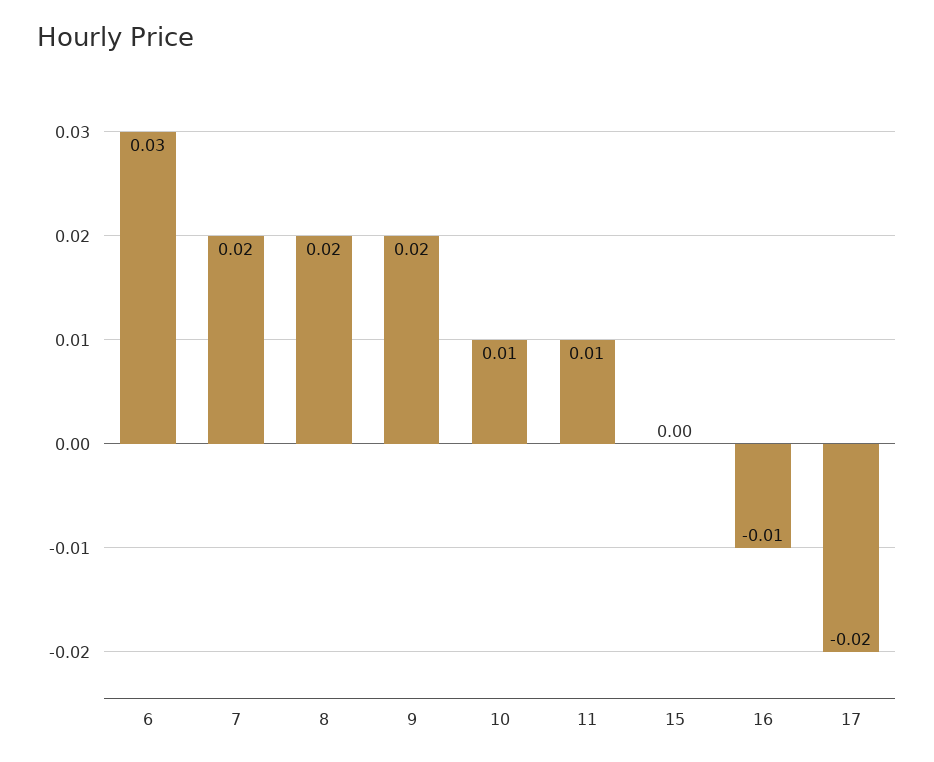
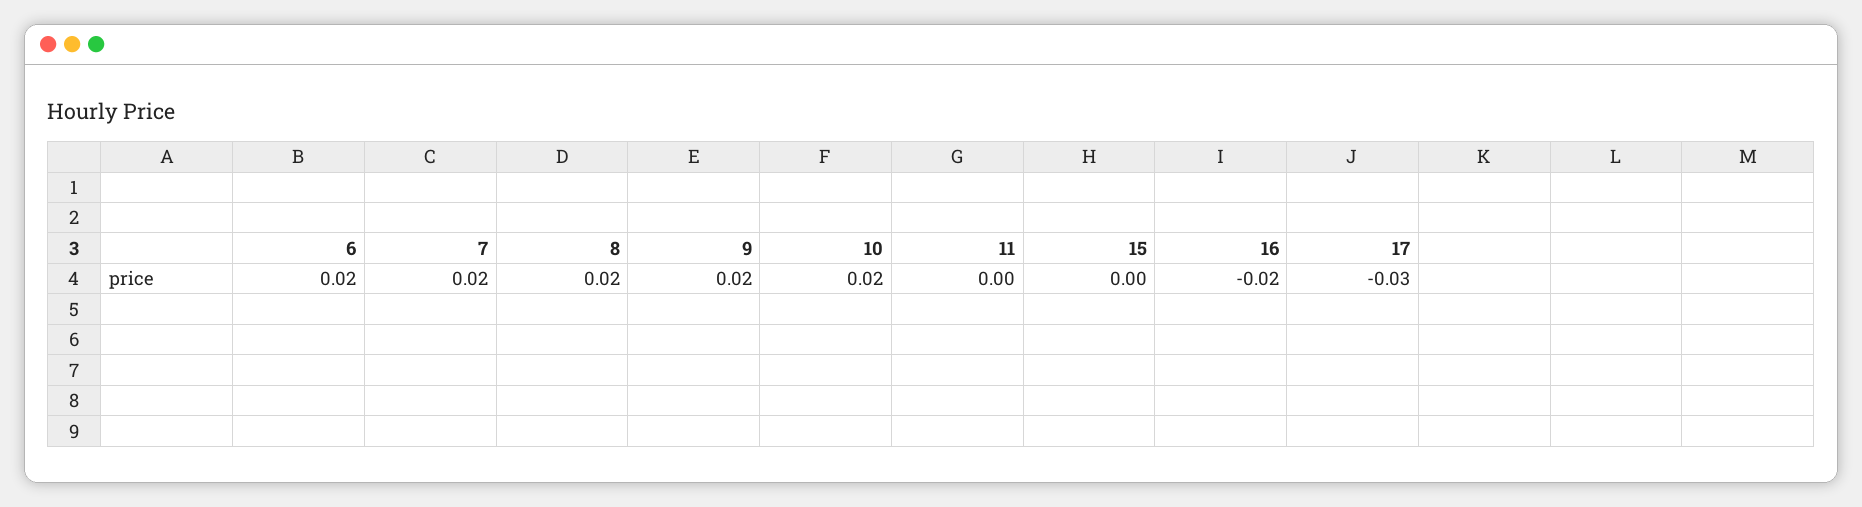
6: 0.03 -> 0.02
10: 0.01 -> 0.02
11: 0.01 -> 0
16: -0.01 -> -0.02
17: -0.02 -> -0.03

